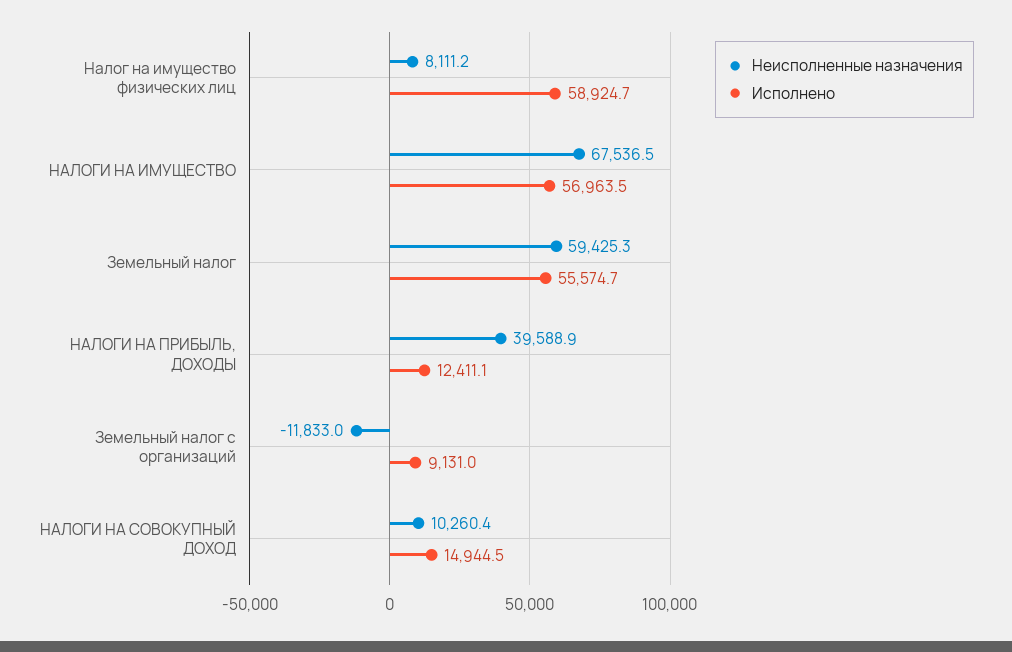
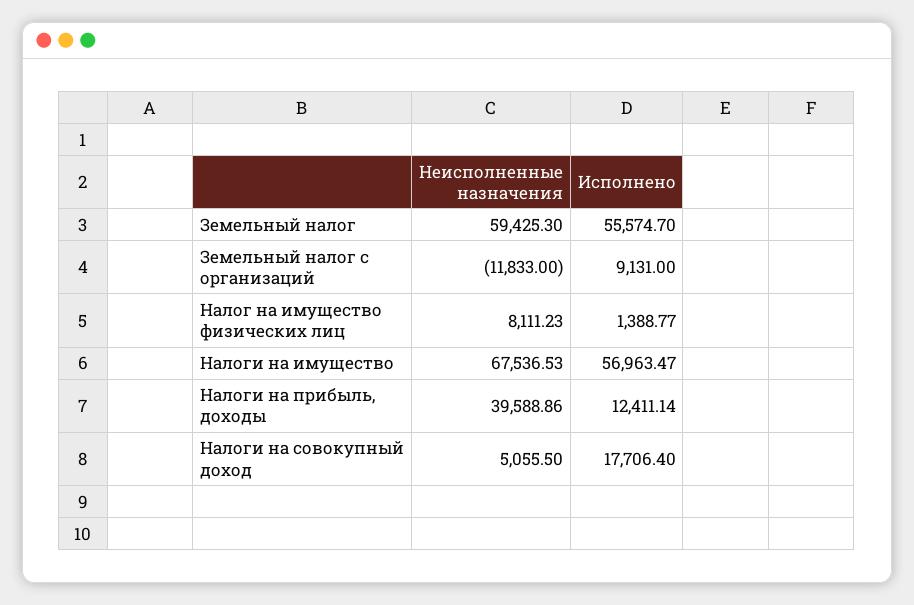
Исполнено, Налог на имущество физических лиц: 58924.7 -> 1388.77
Неисполненные назначения, НАЛОГИ НА СОВОКУПНЫЙ ДОХОД: 10260.4 -> 5055.5
Исполнено, НАЛОГИ НА СОВОКУПНЫЙ ДОХОД: 14944.5 -> 17706.4

